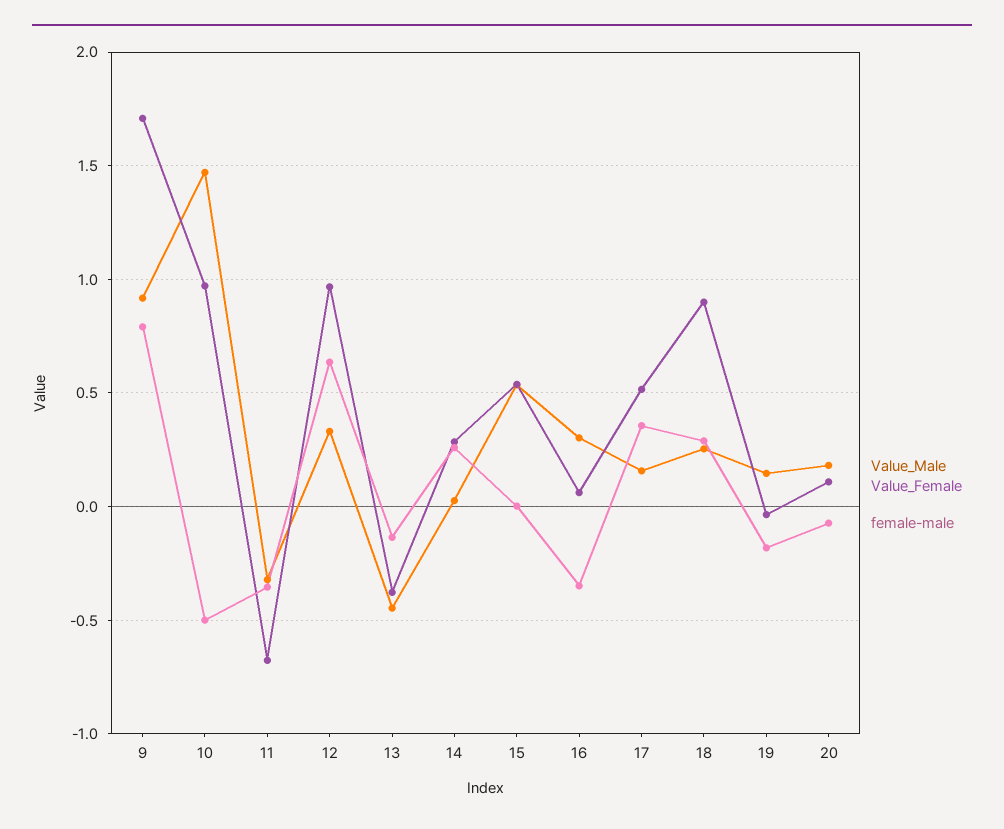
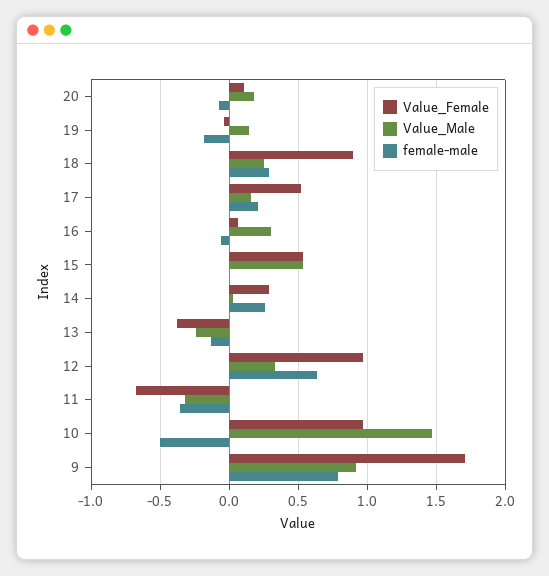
Value_Male, 13: -0.45 -> -0.25
female-male, 16: -0.35 -> -0.05
female-male, 17: 0.35 -> 0.2

